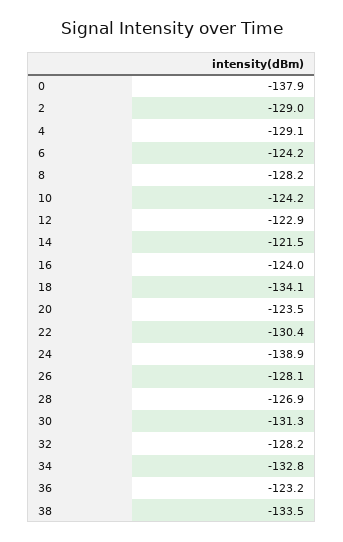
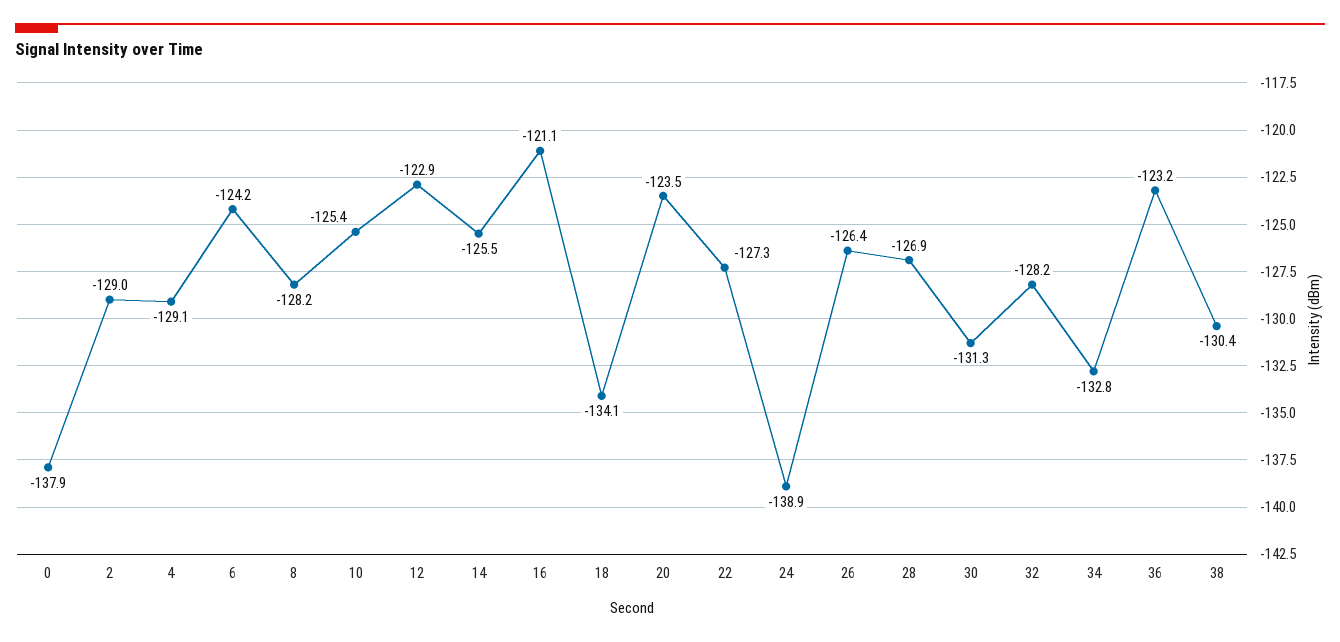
10: -124.2 -> -125.4
14: -121.5 -> -125.5
16: -124 -> -121.1
22: -130.4 -> -127.3
26: -128.1 -> -126.4
38: -133.5 -> -130.4

